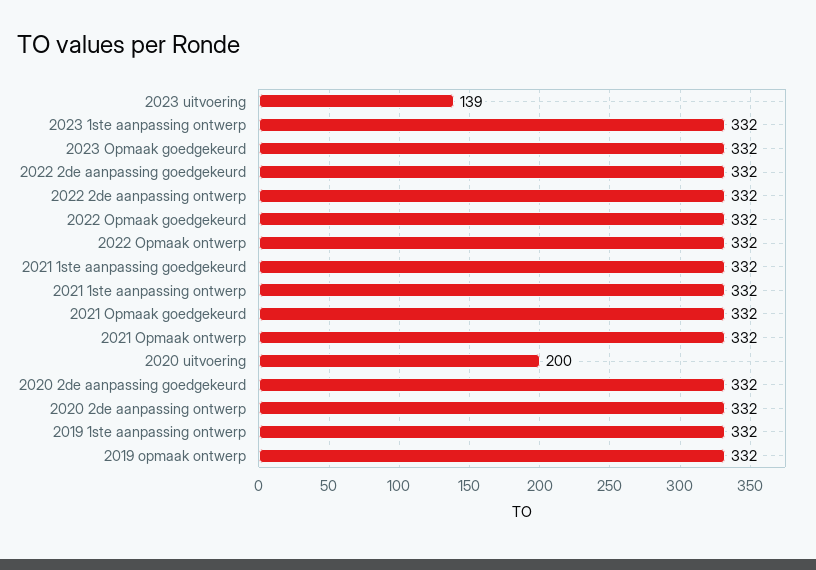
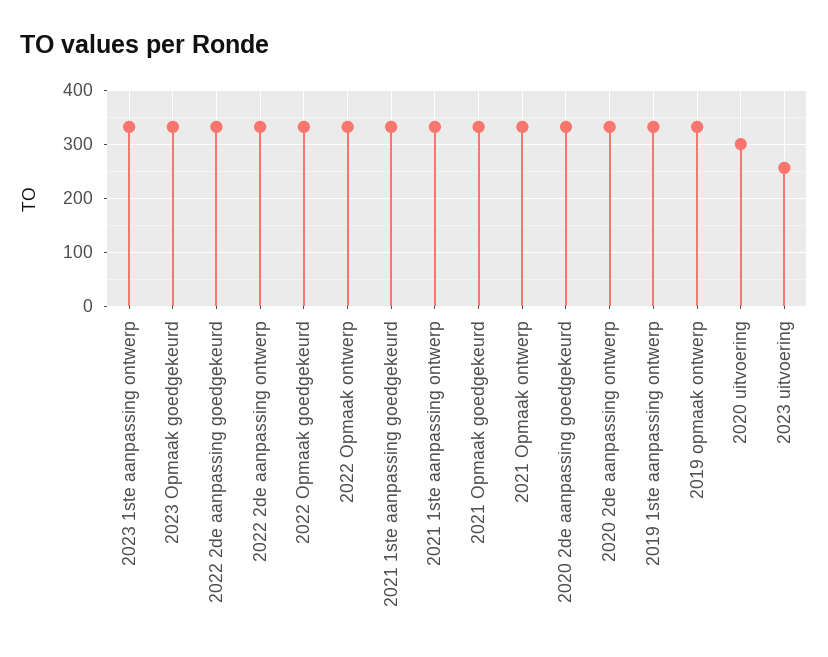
2023 uitvoering: 139 -> 260
2020 uitvoering: 200 -> 300

